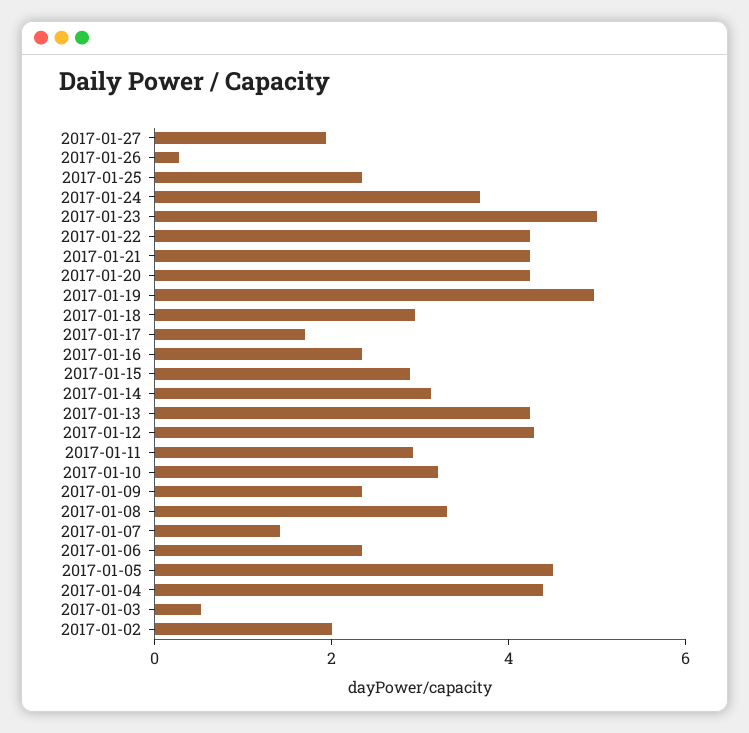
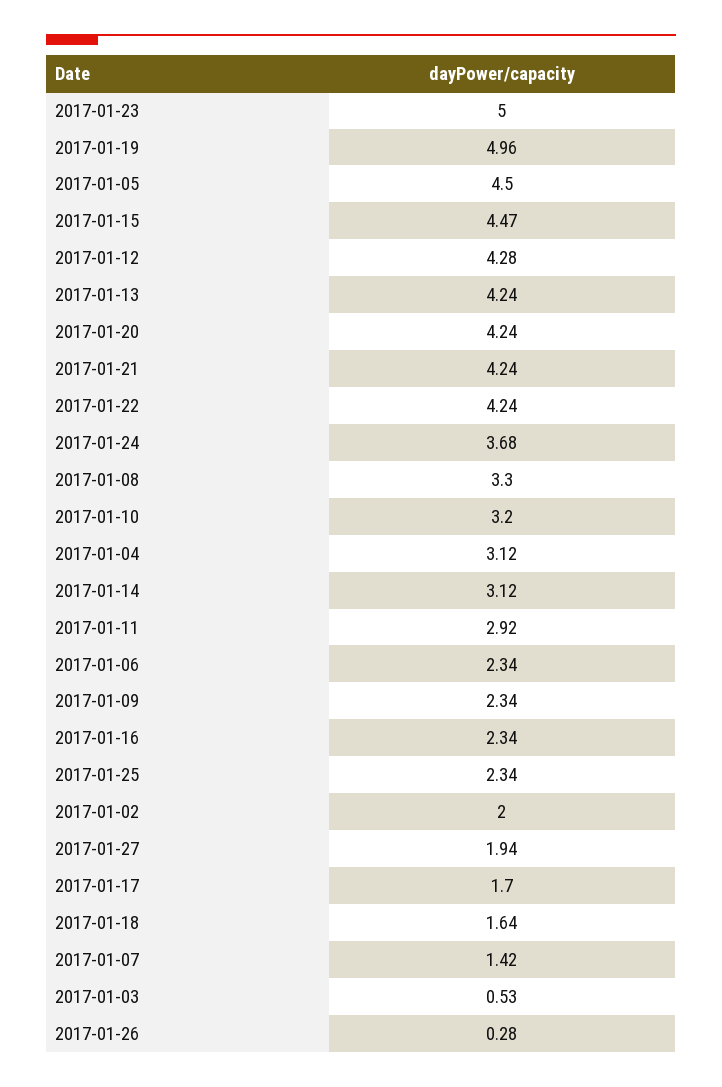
2017-01-18: 3 -> 1.64
2017-01-15: 3 -> 4.47
2017-01-04: 4.5 -> 3.12

